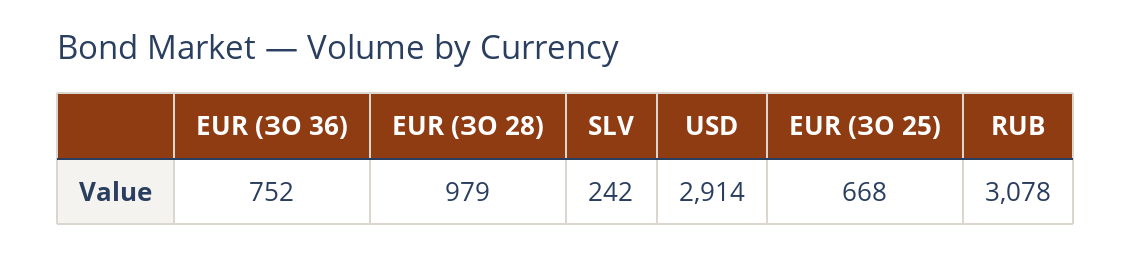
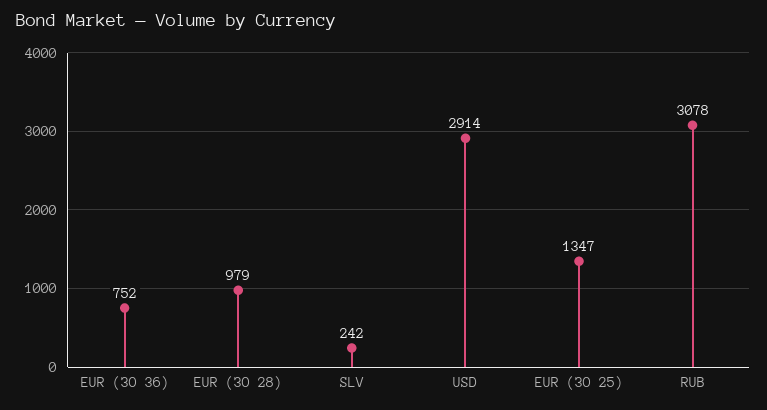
EUR (ЗО 25): 668 -> 1347

